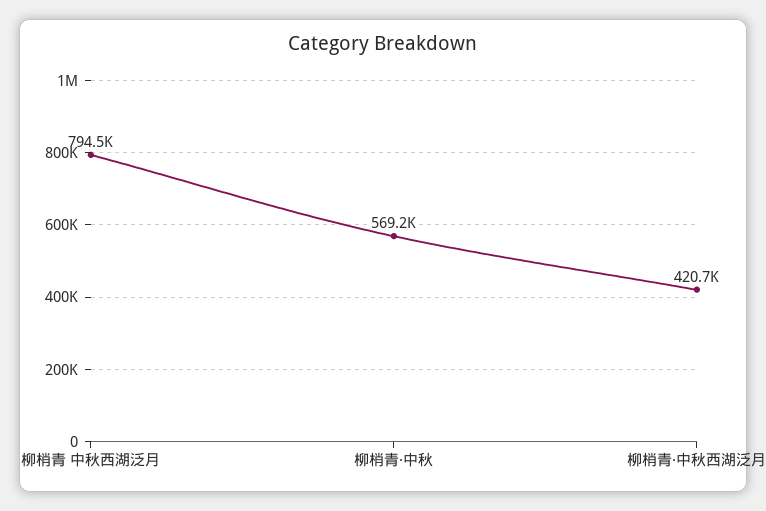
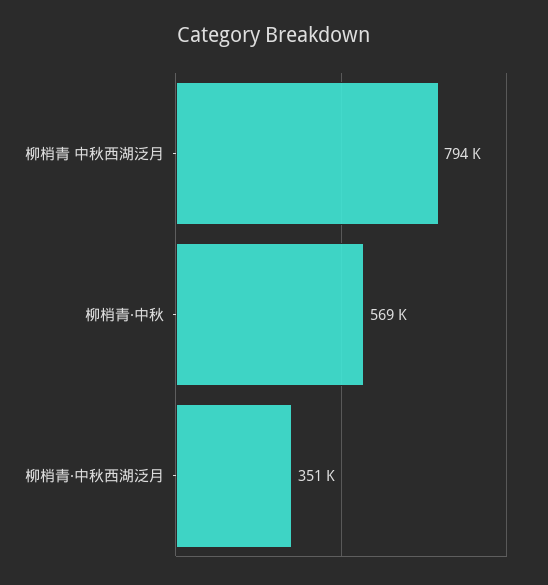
柳梢青·中秋西湖泛月: 420700 -> 351000

